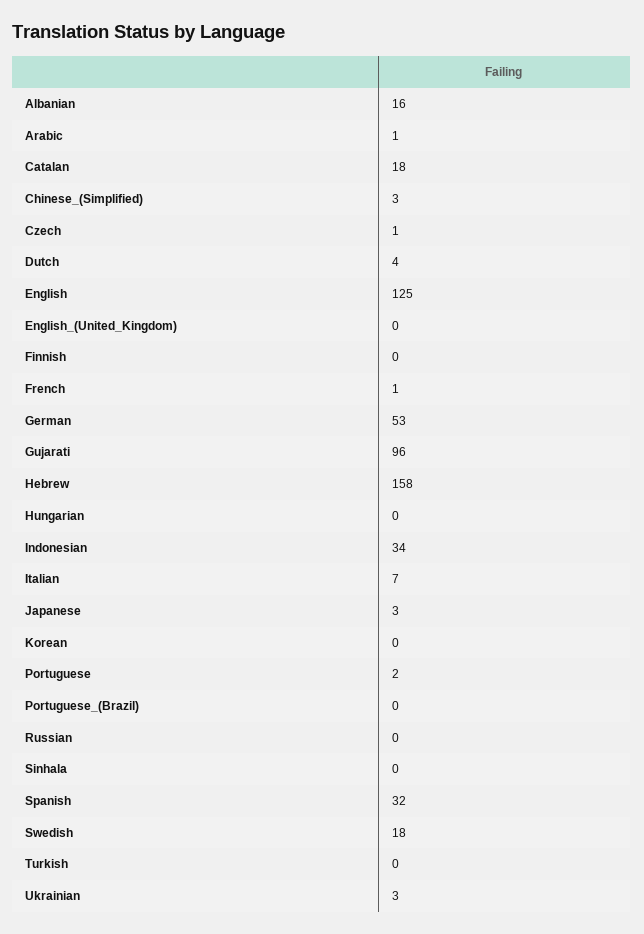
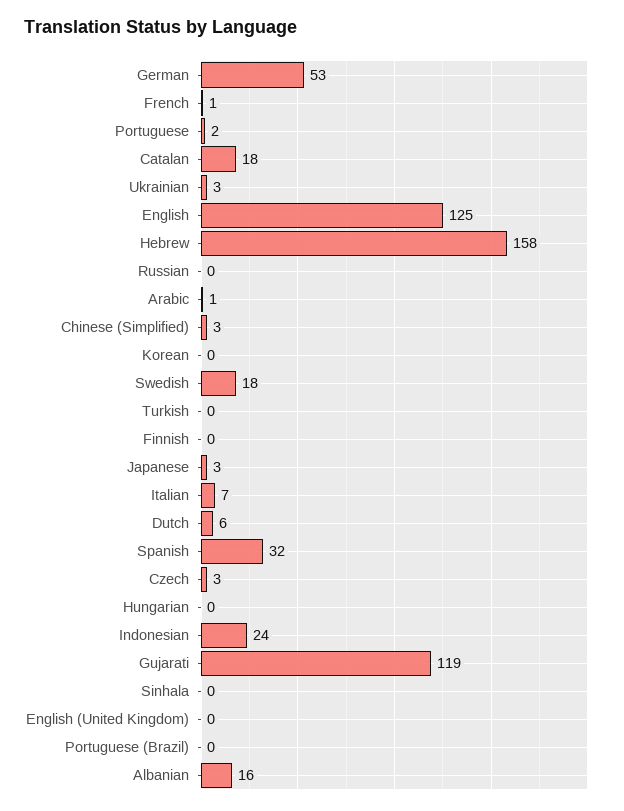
Czech: 1 -> 3
Dutch: 4 -> 6
Gujarati: 96 -> 119
Indonesian: 34 -> 24

